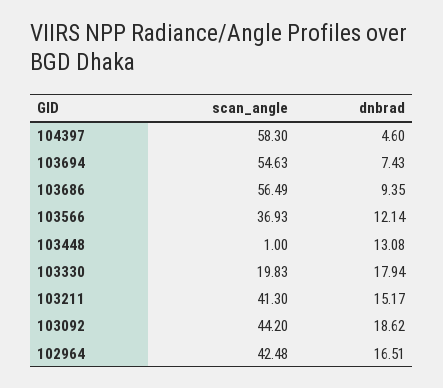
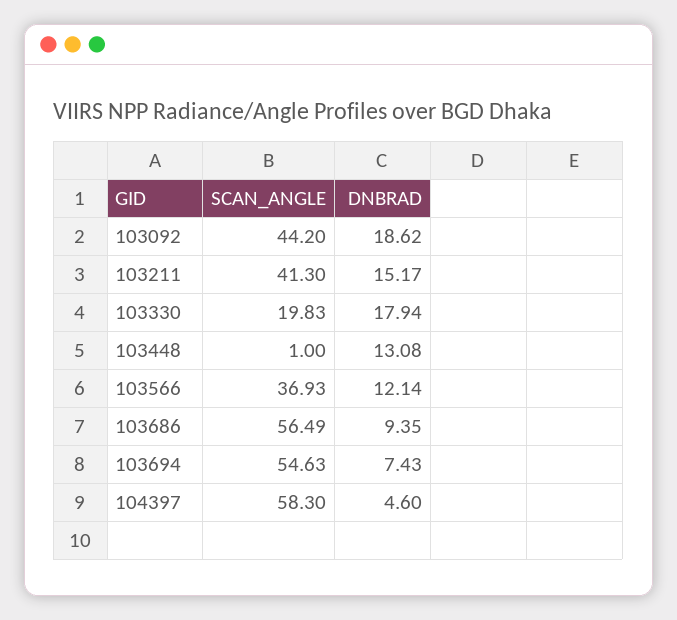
scan_angle, 102964: 42.48 -> none
dnbrad, 102964: 16.51 -> none

